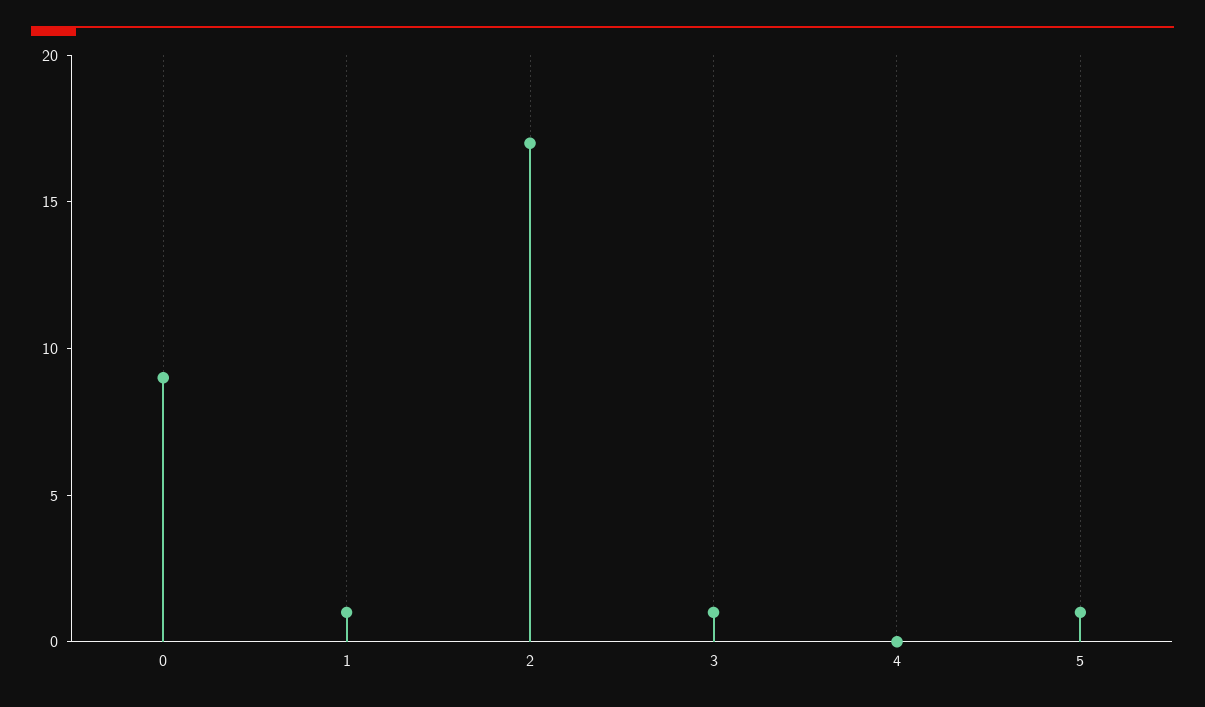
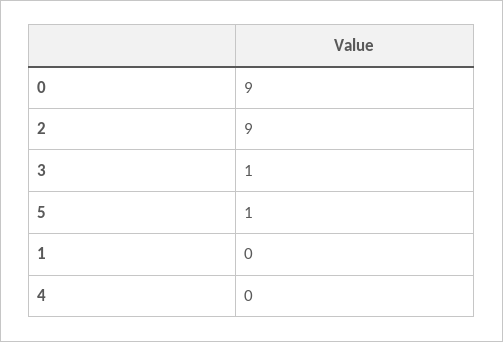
1: 1 -> 0
2: 17 -> 9

